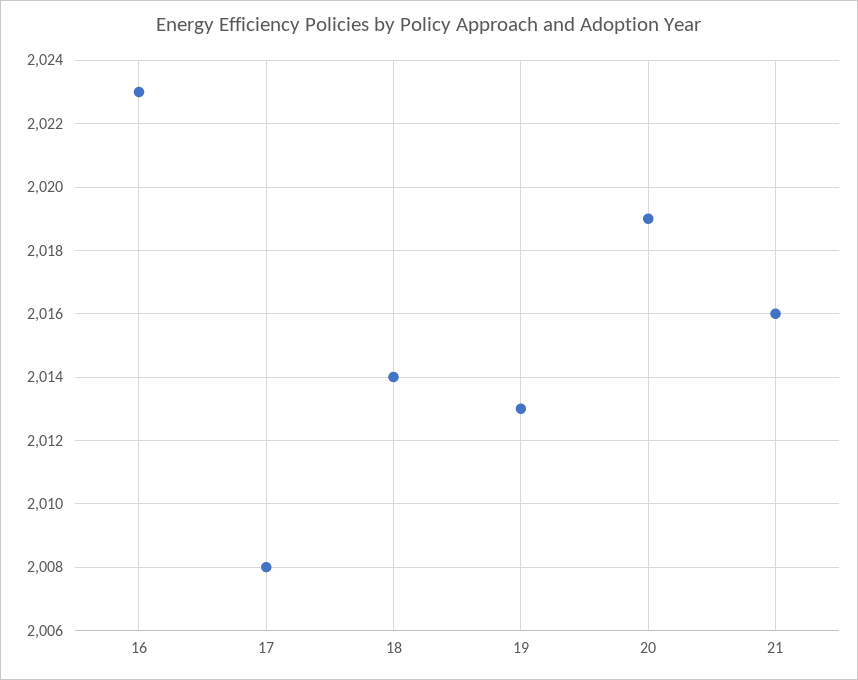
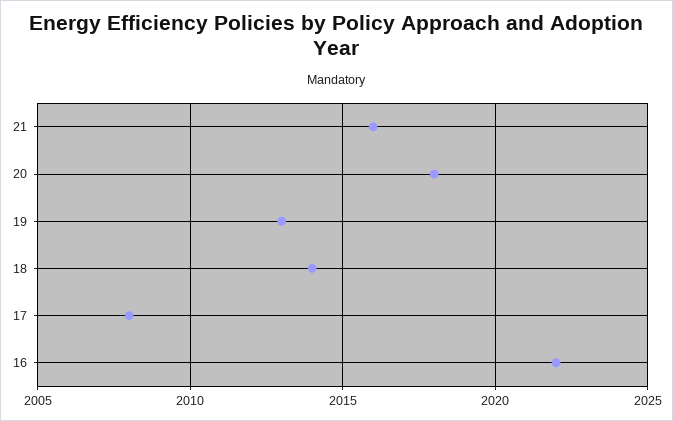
16: 2023 -> 2022
20: 2019 -> 2018

